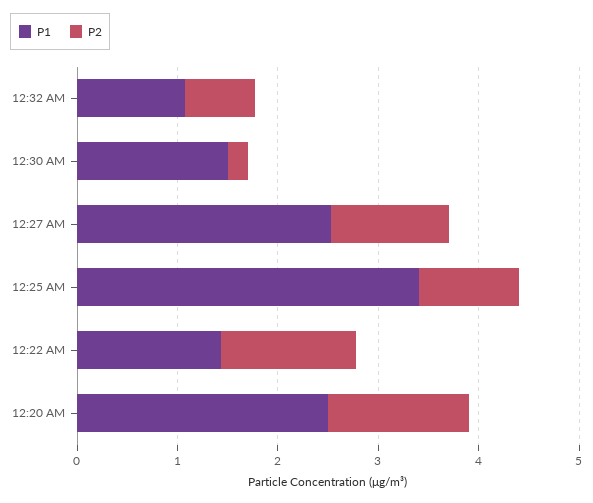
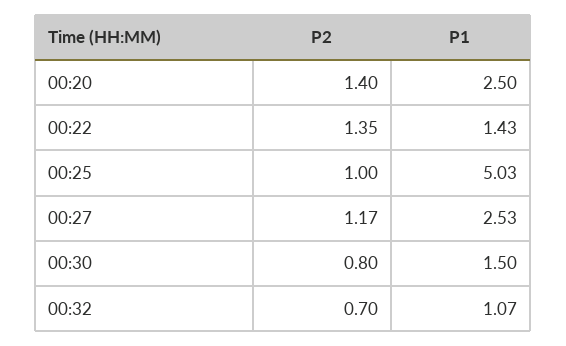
P2, 12:30 AM: 0.2 -> 0.8
P1, 12:25 AM: 3.4 -> 5.03

